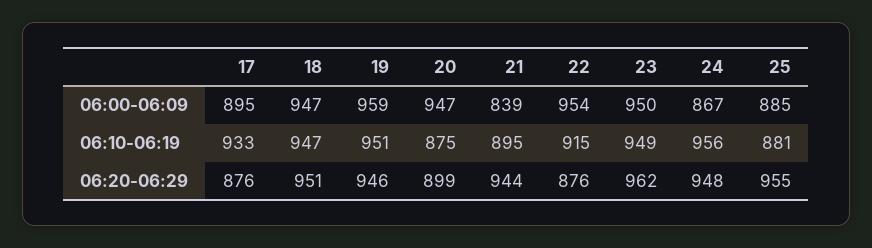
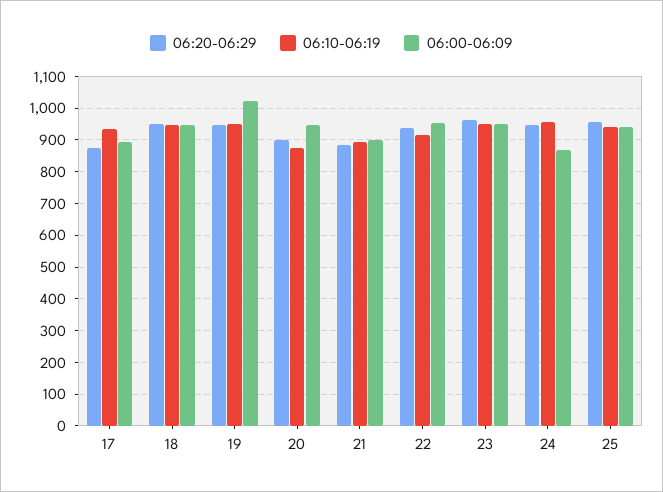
06:00-06:09, 19: 959 -> 1020
06:00-06:09, 21: 839 -> 900
06:00-06:09, 25: 885 -> 940
06:10-06:19, 25: 881 -> 940
06:20-06:29, 21: 944 -> 880
06:20-06:29, 22: 876 -> 940

